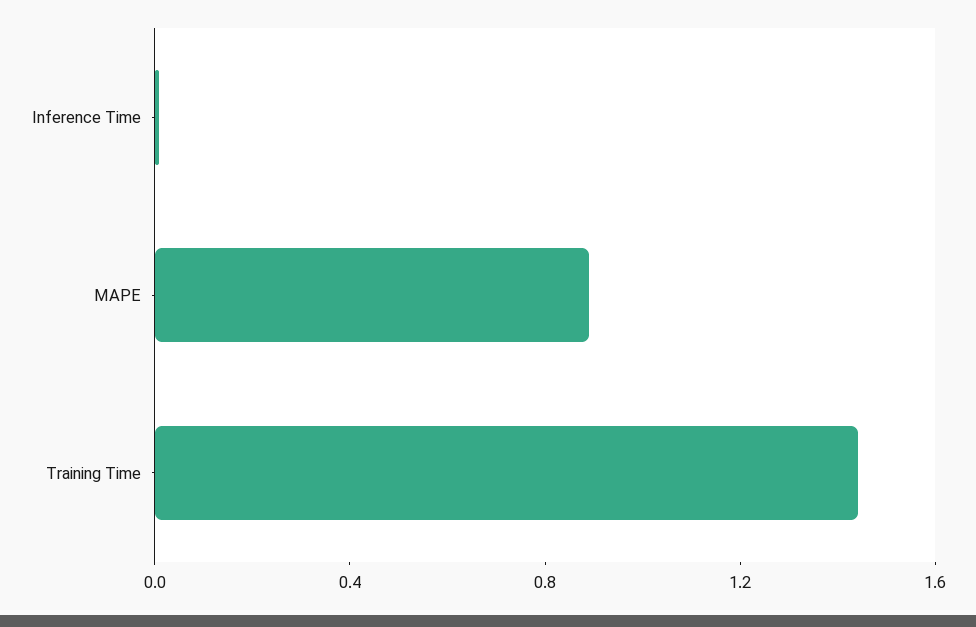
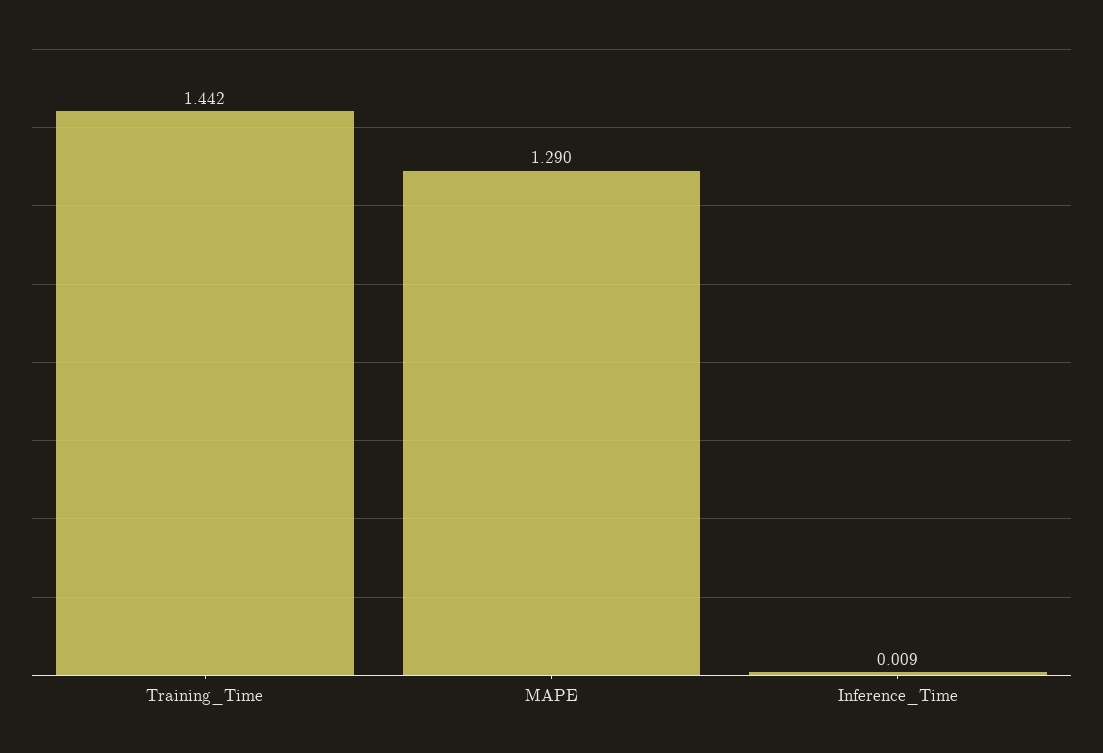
MAPE: 0.9 -> 1.29

